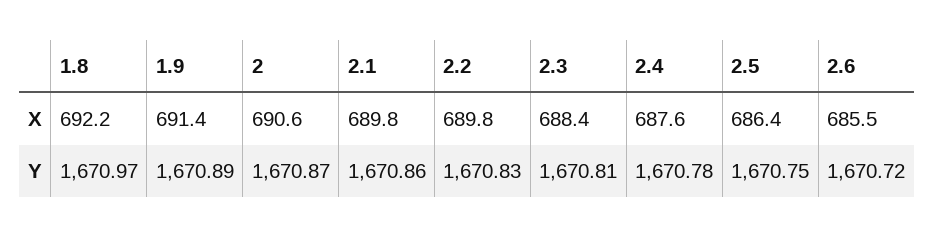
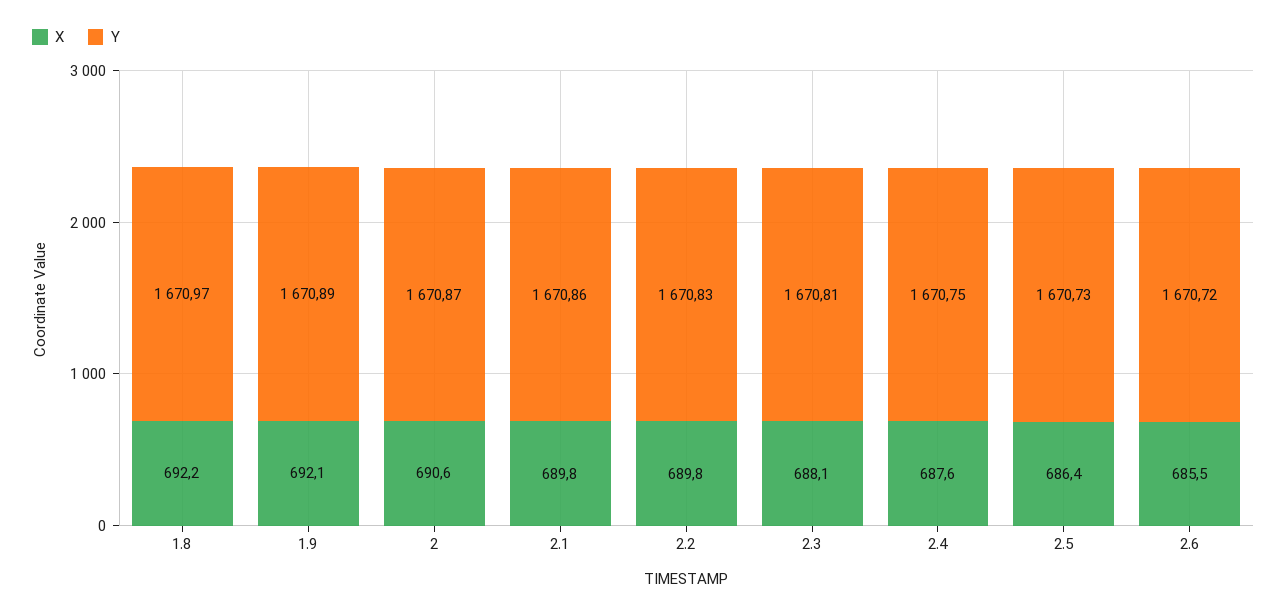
X, 1.9: 691.4 -> 692.1
X, 2.3: 688.4 -> 688.1
Y, 2.4: 1670.78 -> 1670.75
Y, 2.5: 1670.75 -> 1670.73

